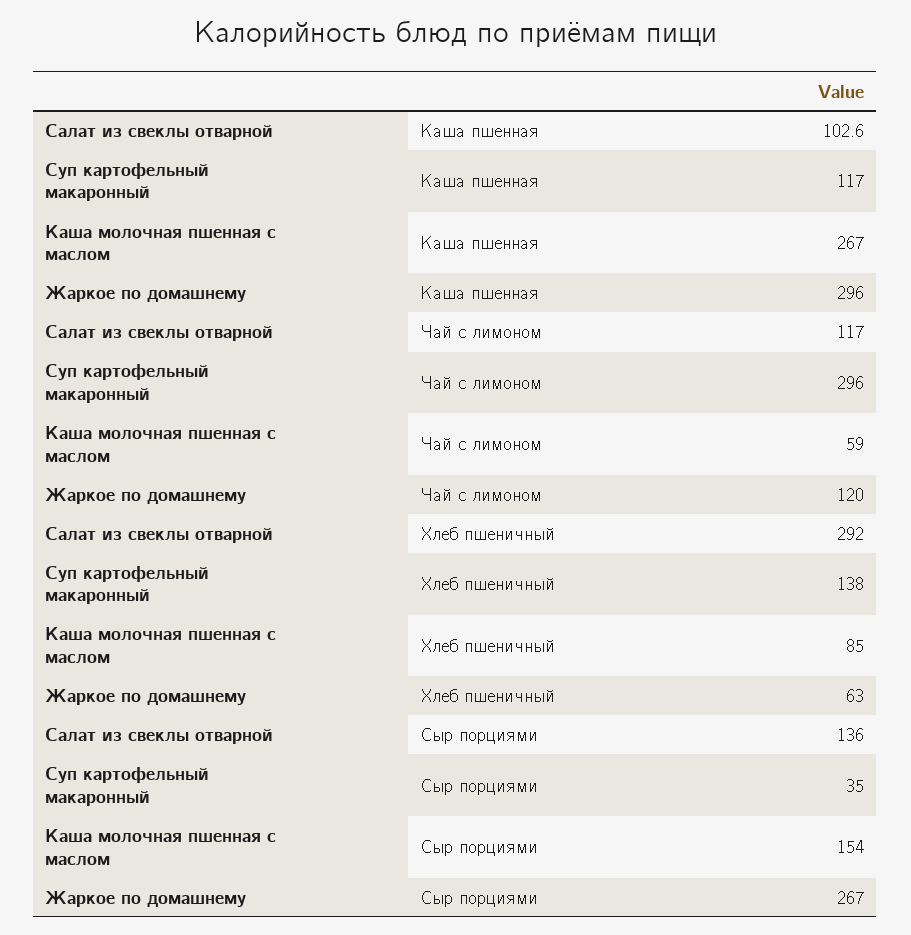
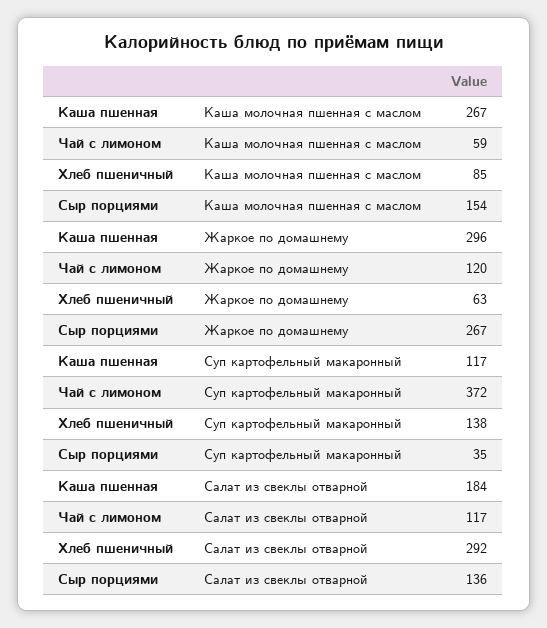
Салат из свеклы отварной, Каша пшенная: 102.6 -> 184
Суп картофельный макаронный, Чай с лимоном: 296 -> 372

